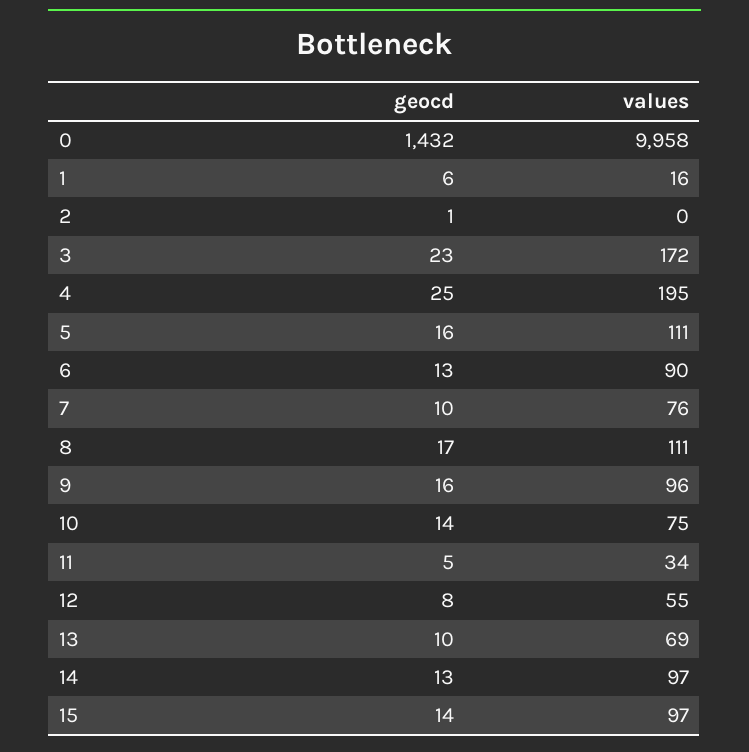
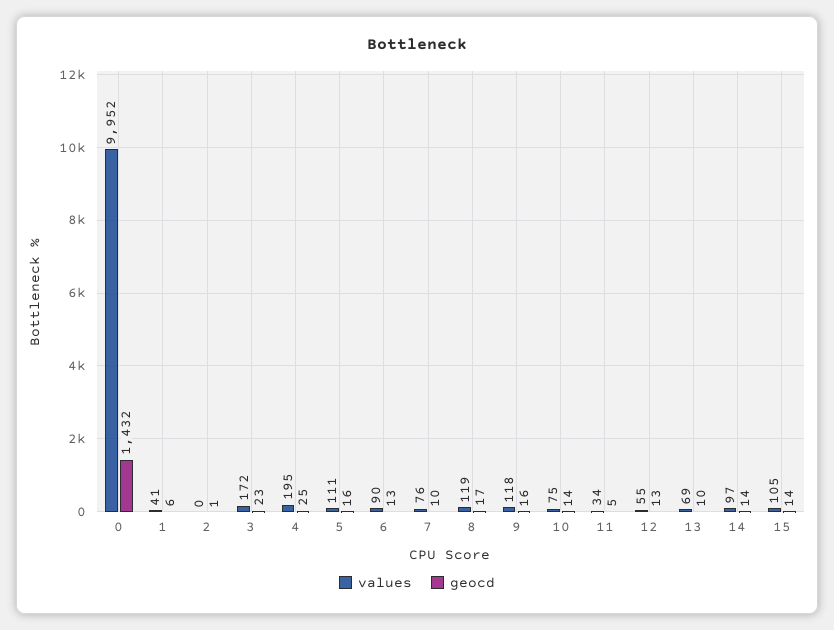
values, 0: 9958 -> 9952
values, 1: 16 -> 41
values, 8: 111 -> 119
values, 9: 96 -> 118
geocd, 12: 8 -> 13
geocd, 14: 13 -> 14
values, 15: 97 -> 105

